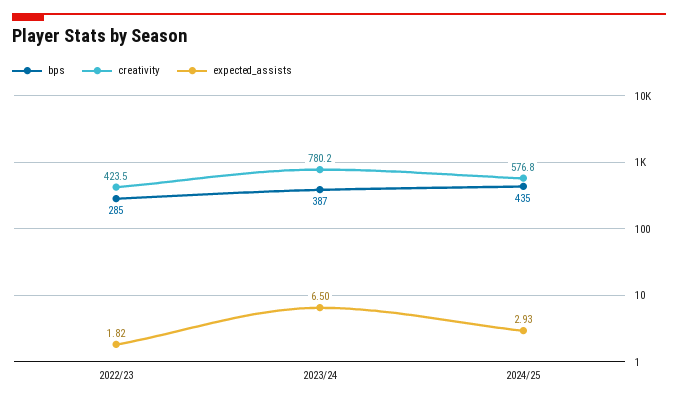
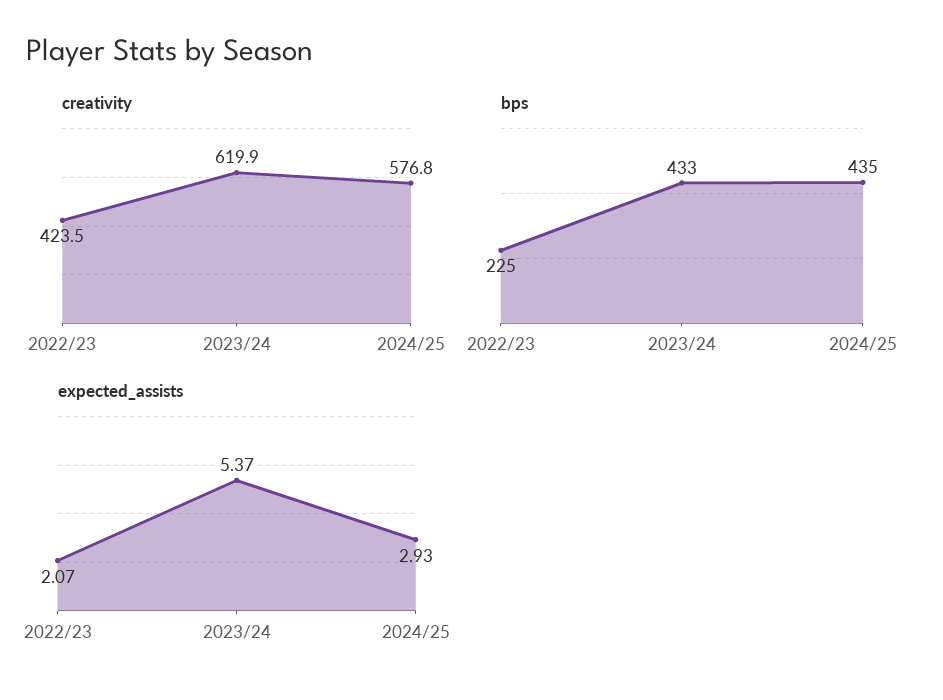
bps, 2022/23: 285 -> 225
expected_assists, 2022/23: 1.82 -> 2.07
bps, 2023/24: 387 -> 433
creativity, 2023/24: 780.2 -> 619.9
expected_assists, 2023/24: 6.5 -> 5.37

